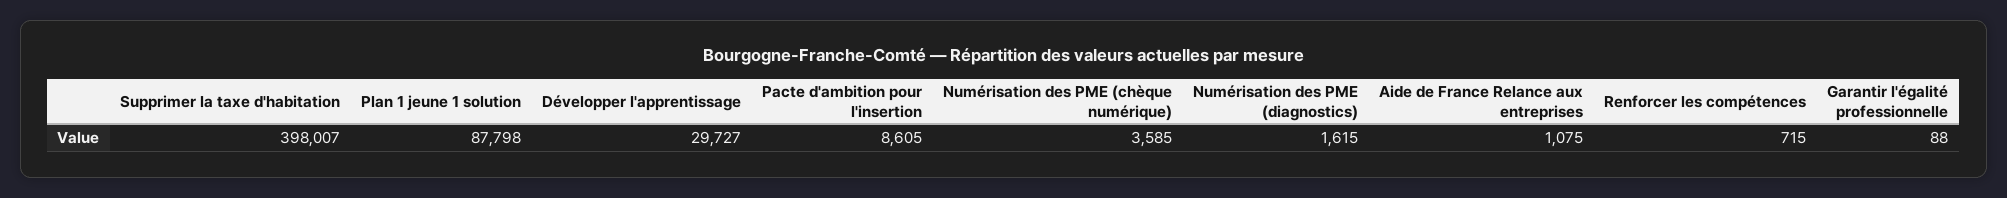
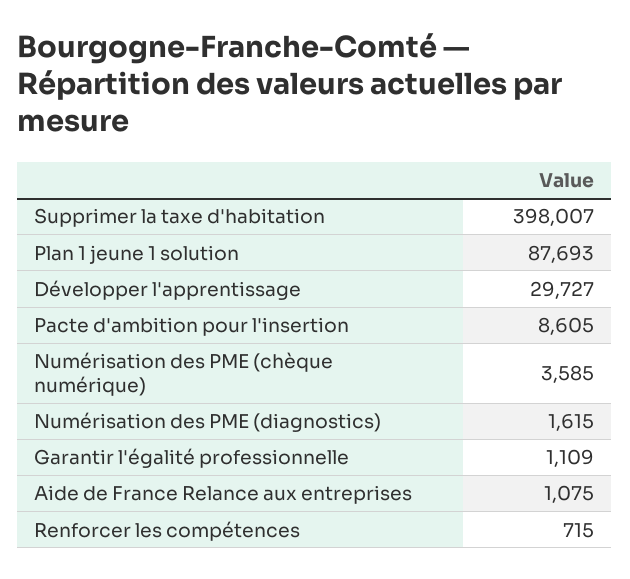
Plan 1 jeune 1 solution: 87798 -> 87693
Garantir l'égalité professionnelle: 88 -> 1109

